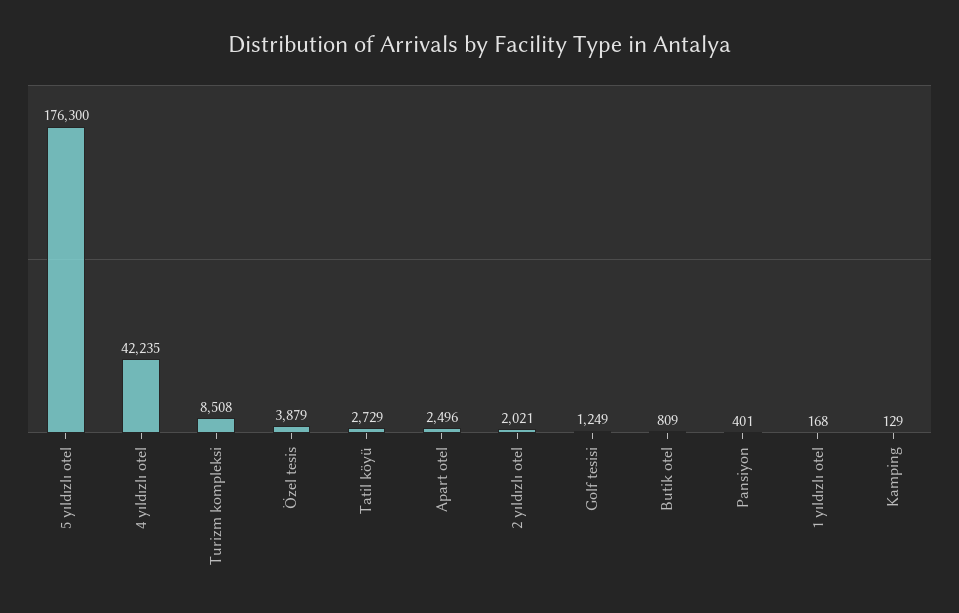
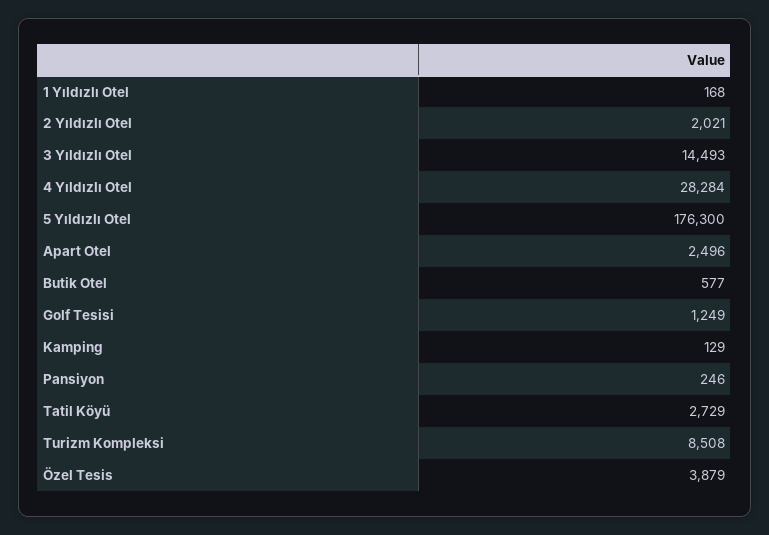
4 yıldızlı otel: 42235 -> 28284
Butik otel: 809 -> 577
Pansiyon: 401 -> 246
3 Yıldızlı Otel: none -> 14493

